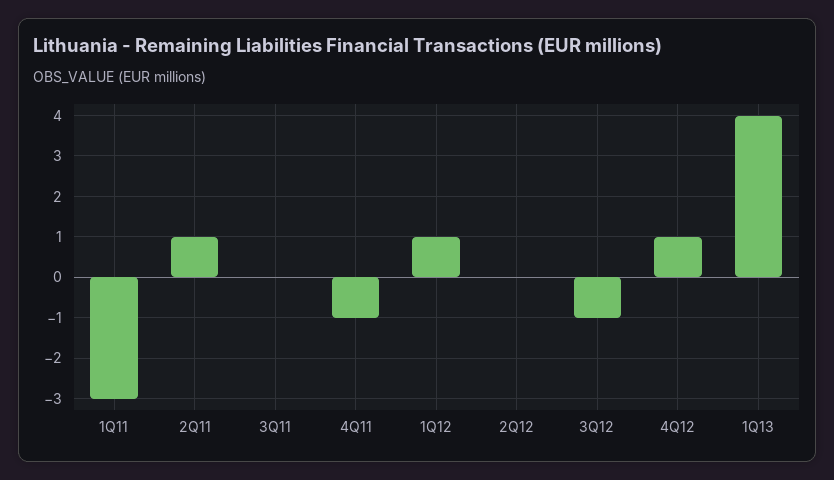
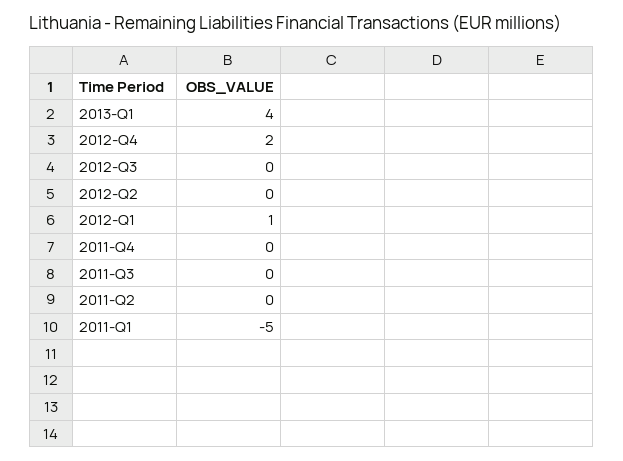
1Q11: -3 -> -5
2Q11: 1 -> 0
4Q11: -1 -> 0
3Q12: -1 -> 0
4Q12: 1 -> 2

